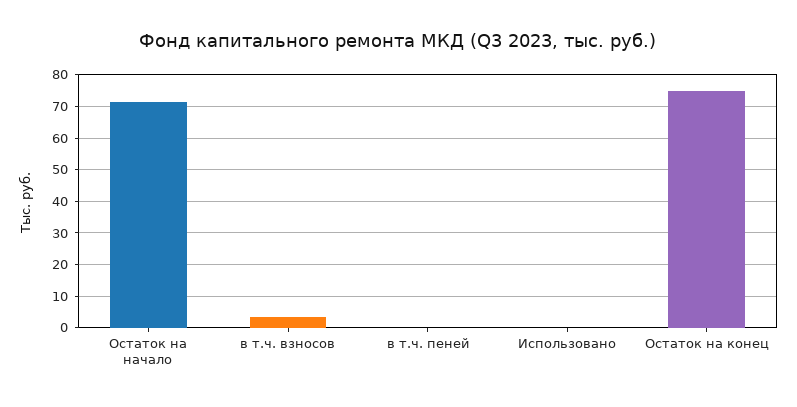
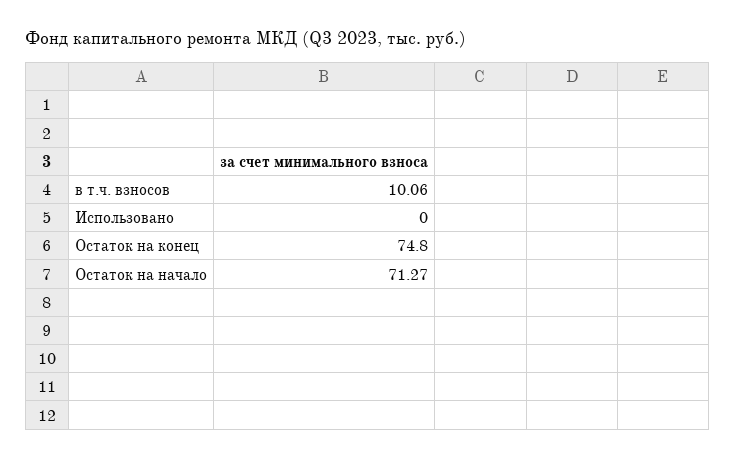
в т.ч. взносов: 4 -> 10.06
в т.ч. пеней: 0 -> none

